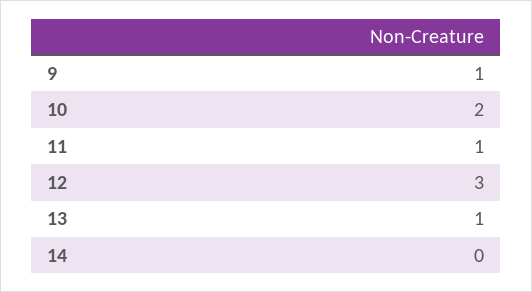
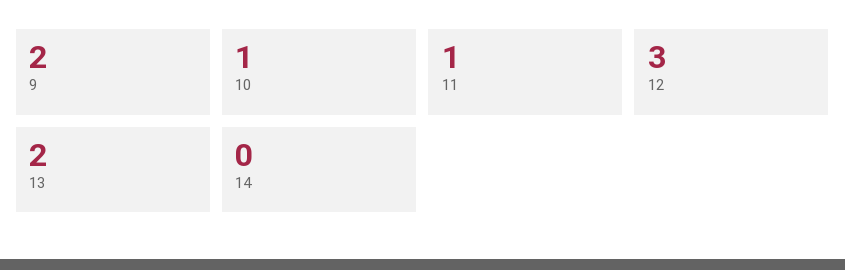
9: 1 -> 2
10: 2 -> 1
13: 1 -> 2

